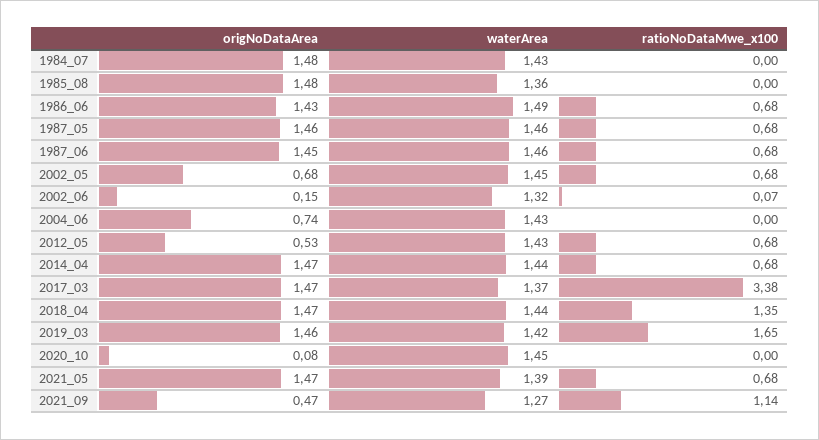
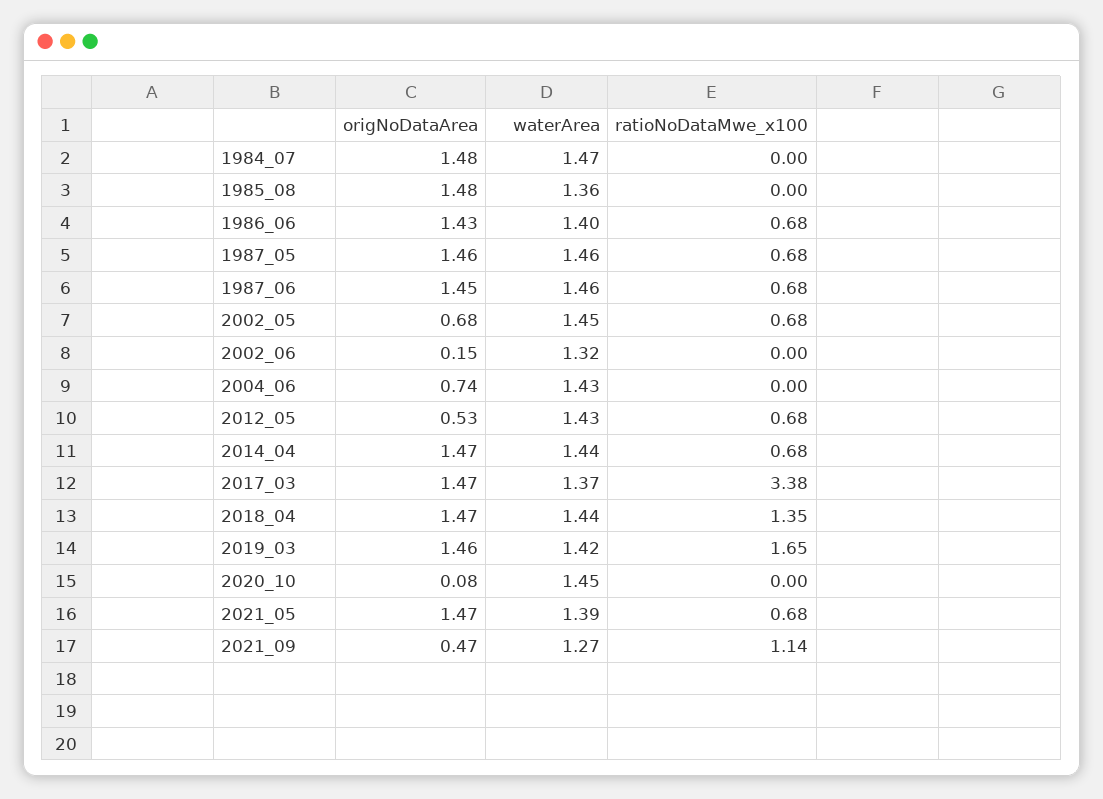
waterArea, 1984_07: 1.43 -> 1.47
waterArea, 1986_06: 1.49 -> 1.4
ratioNoDataMwe_x100, 2002_06: 0.07 -> 0

